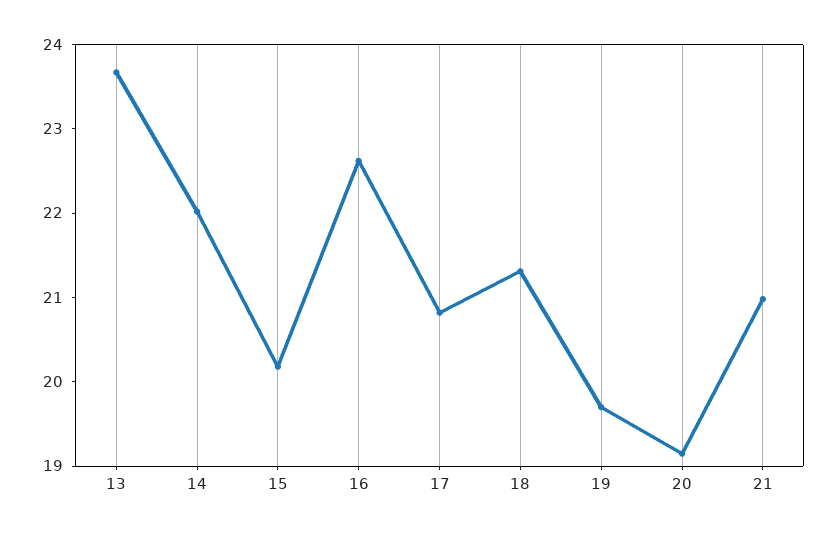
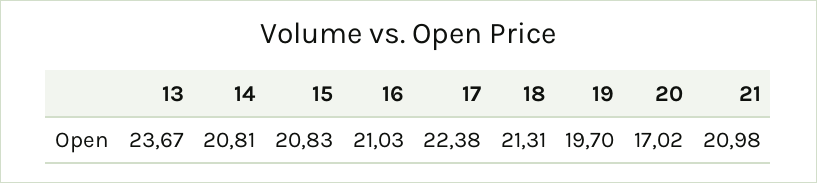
14: 22 -> 20.81
15: 20.2 -> 20.83
16: 22.6 -> 21.03
17: 20.8 -> 22.38
20: 19.2 -> 17.02

